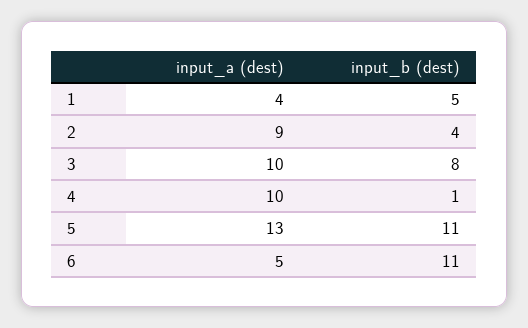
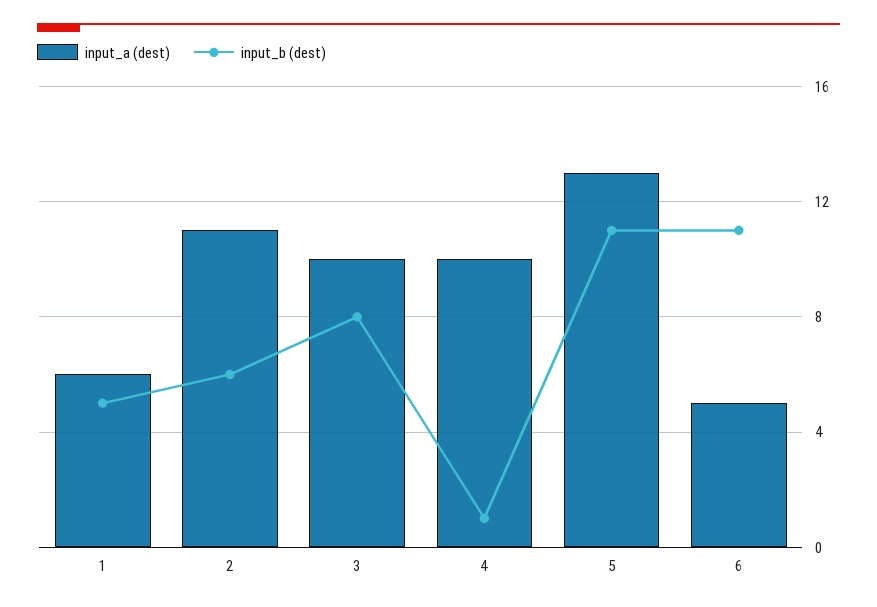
input_a (dest), 1: 4 -> 6
input_a (dest), 2: 9 -> 11
input_b (dest), 2: 4 -> 6

